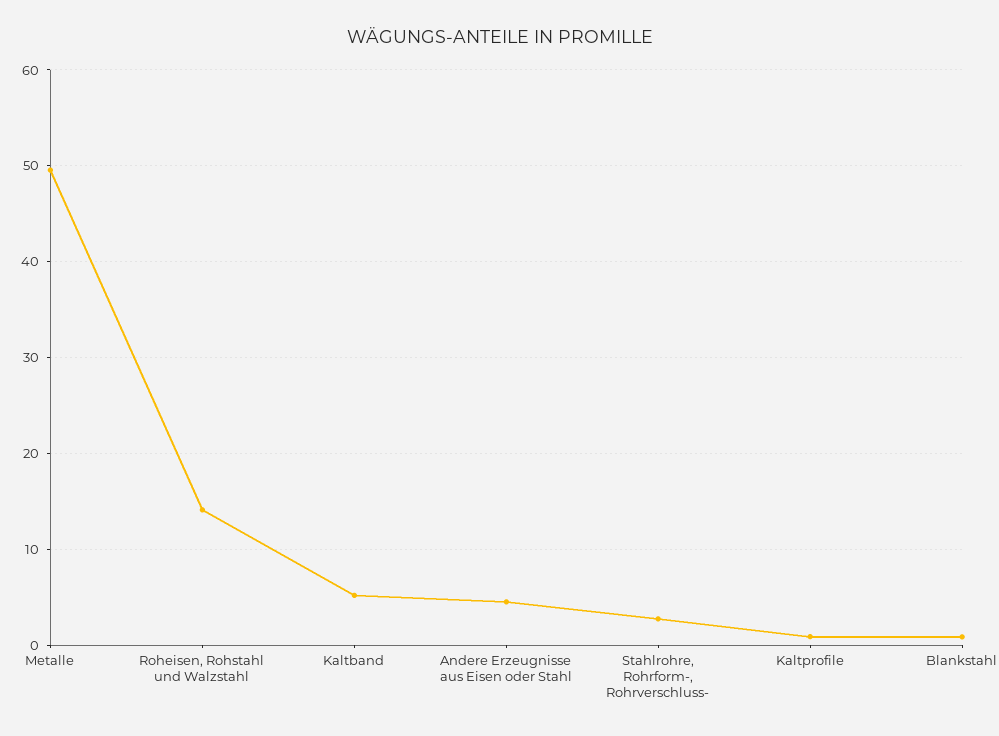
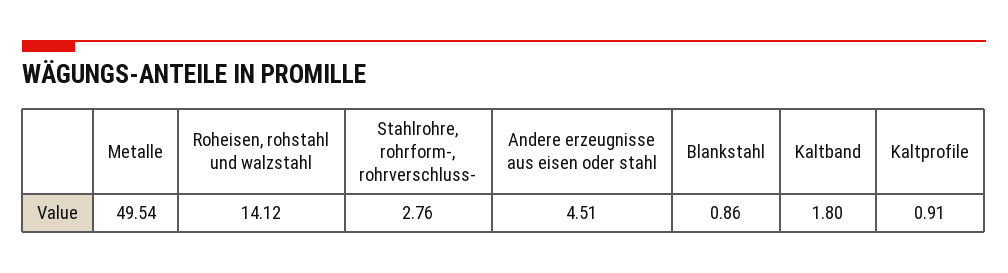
Kaltband: 5 -> 1.8

